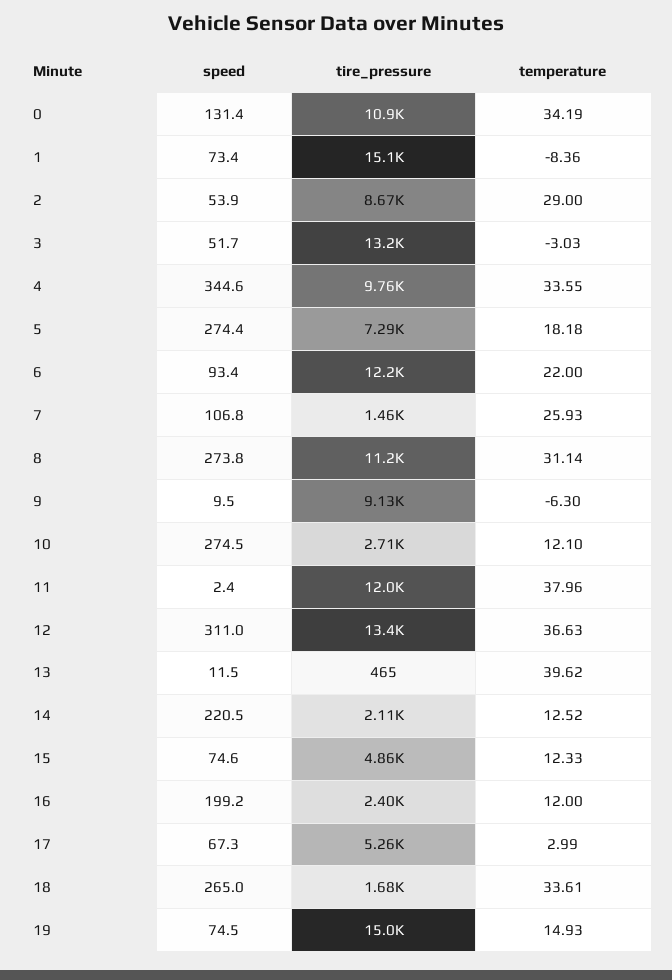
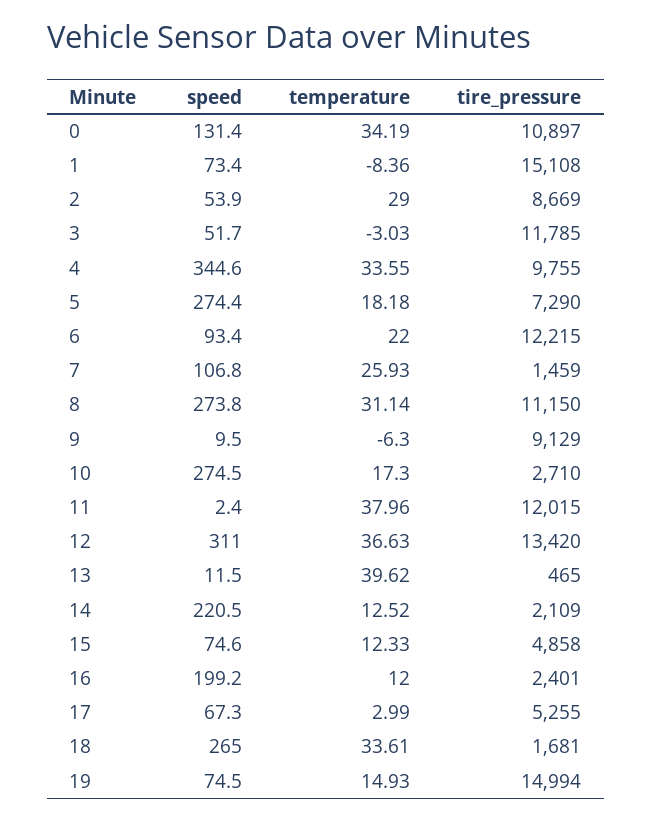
tire_pressure, 3: 13200 -> 11785
temperature, 10: 12.1 -> 17.3

